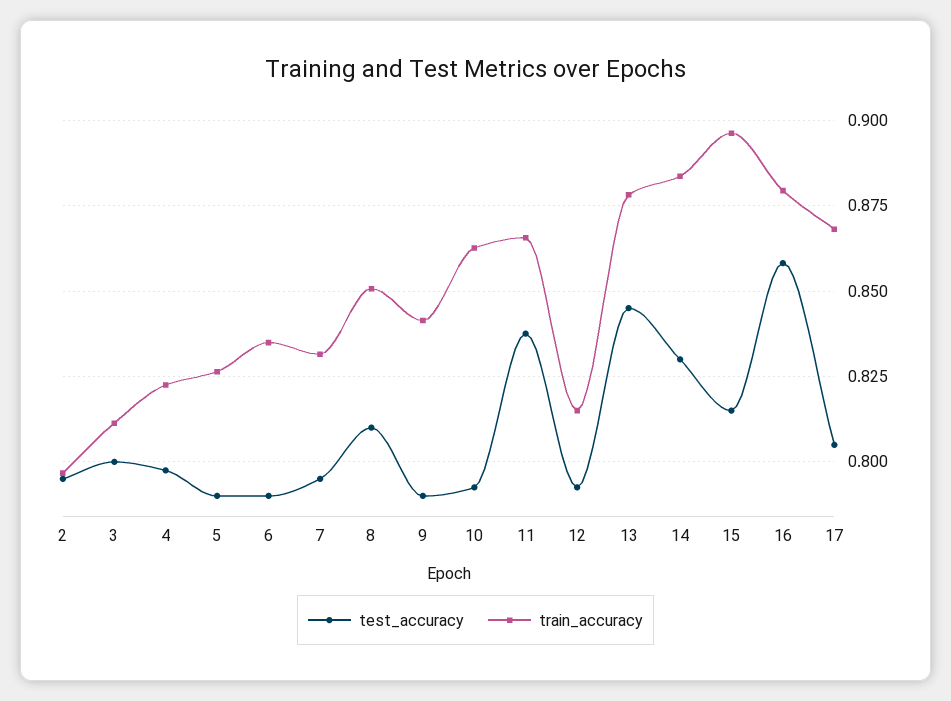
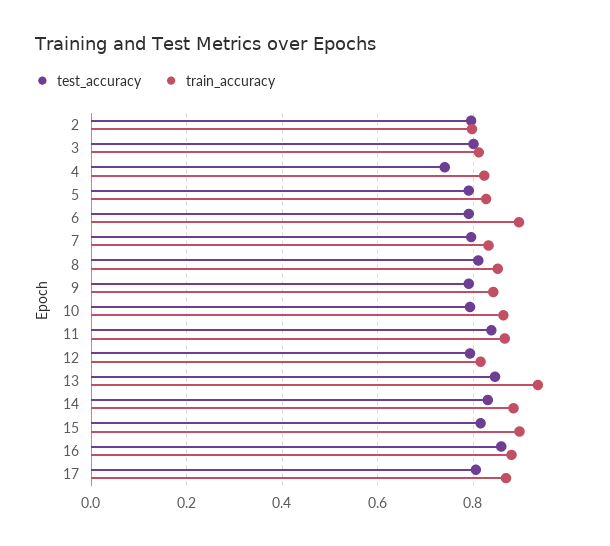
test_accuracy, 4: 0.7975 -> 0.74
train_accuracy, 6: 0.835 -> 0.9
train_accuracy, 13: 0.8775 -> 0.94

